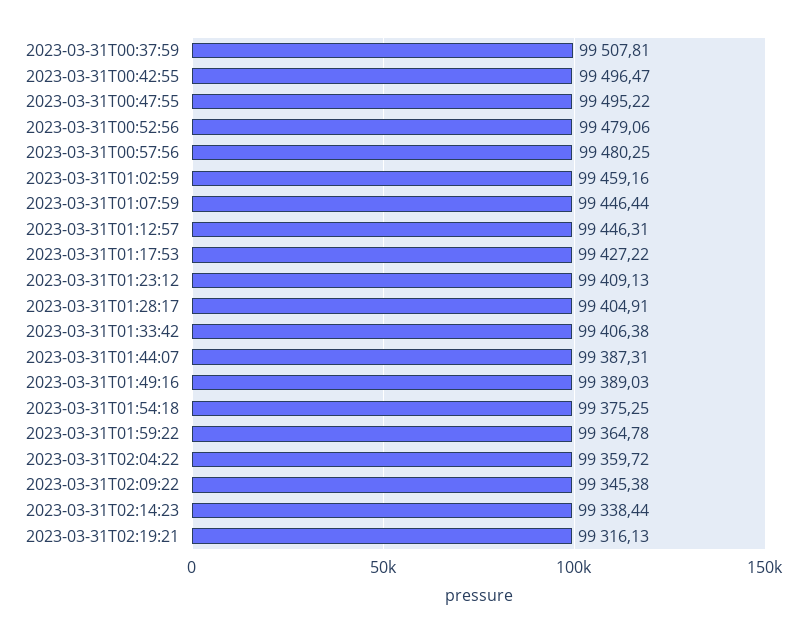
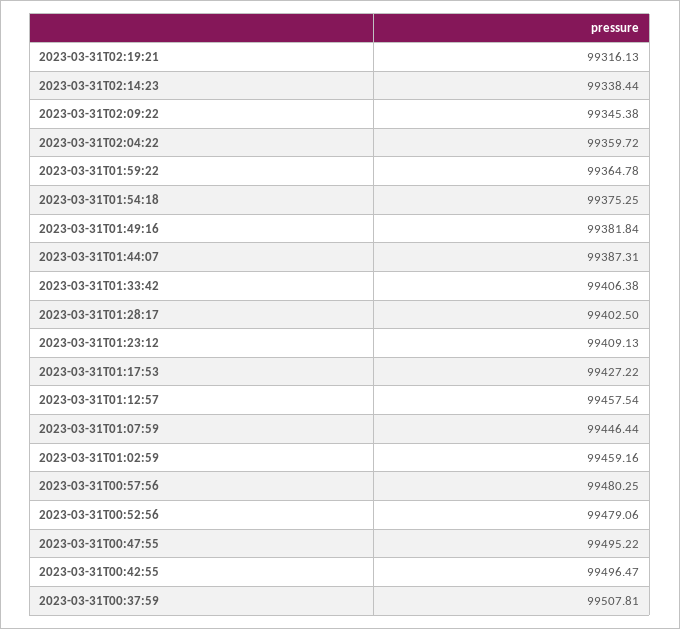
2023-03-31T01:12:57: 99446.31 -> 99457.54
2023-03-31T01:28:17: 99404.91 -> 99402.5
2023-03-31T01:49:16: 99389.03 -> 99381.84

